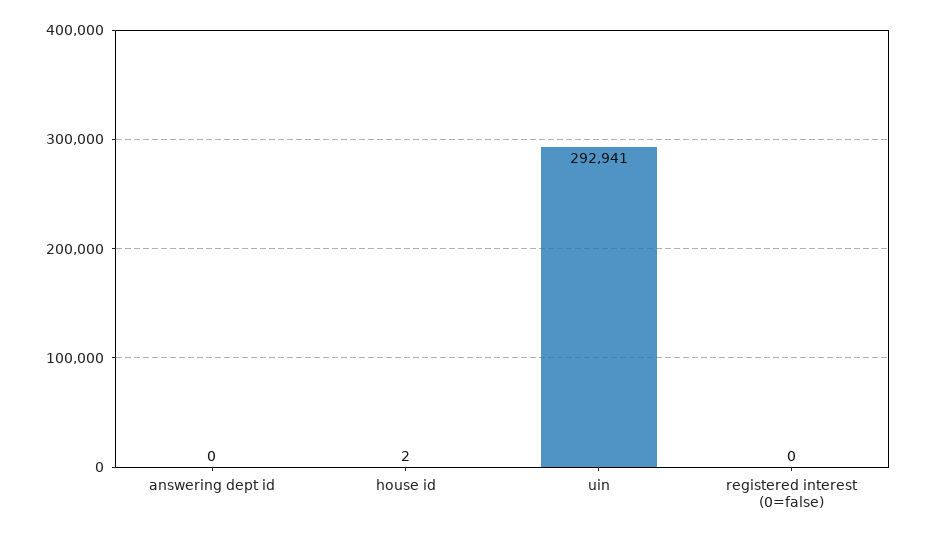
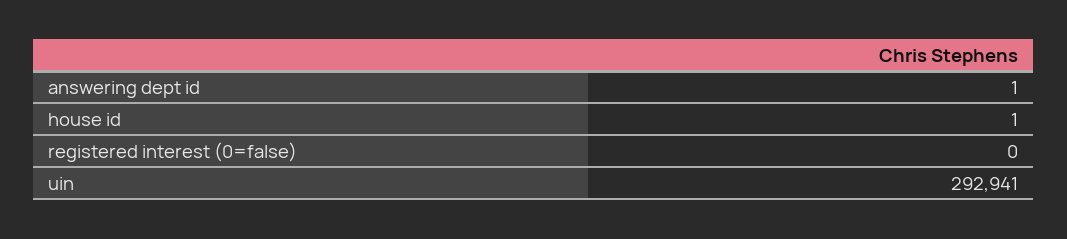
answering dept id: 0 -> 1
house id: 2 -> 1

